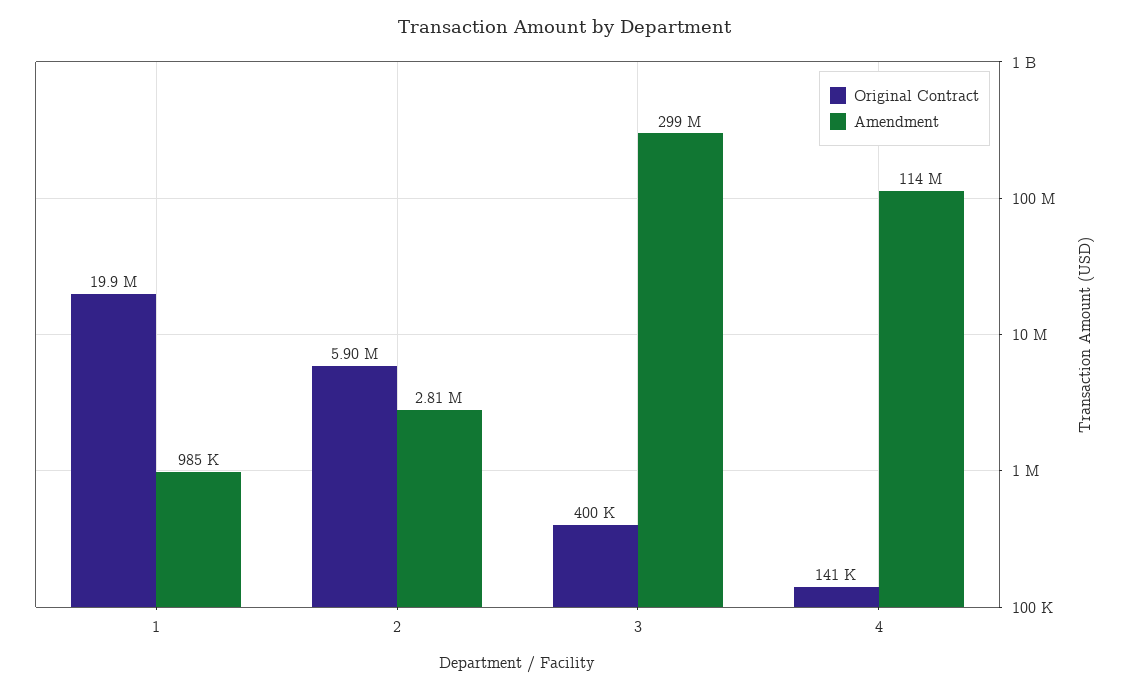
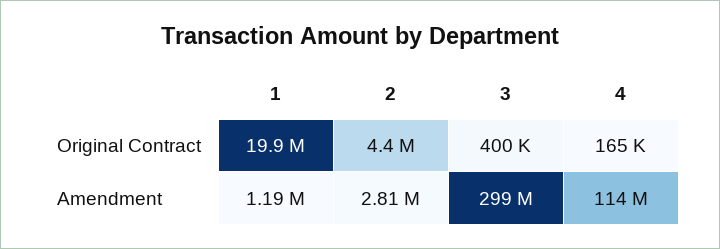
Amendment, 1: 985000 -> 1190000
Original Contract, 2: 5900000 -> 4400000
Original Contract, 4: 141000 -> 165000

